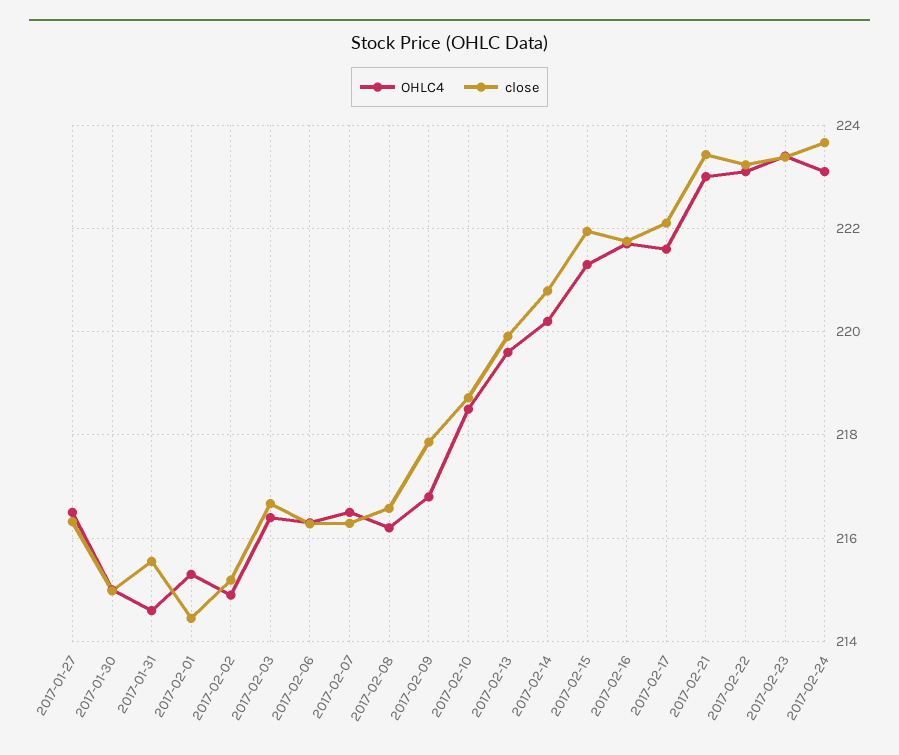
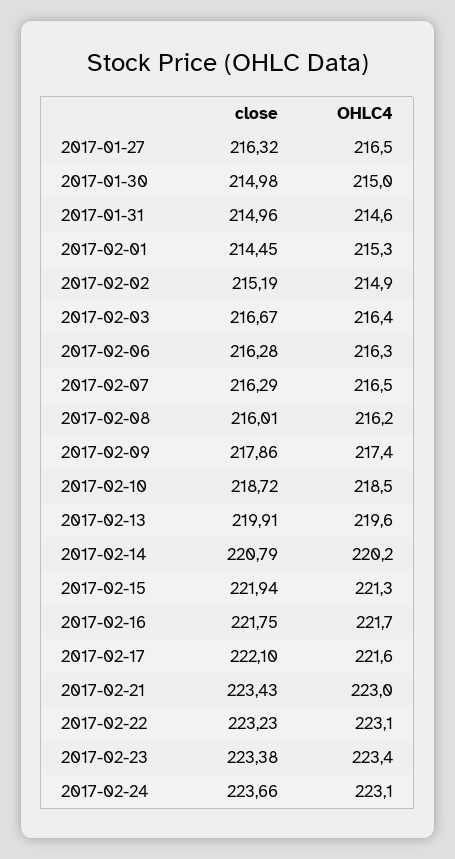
close, 2017-01-31: 215.6 -> 214.96
close, 2017-02-08: 216.6 -> 216.01
OHLC4, 2017-02-09: 216.8 -> 217.4

